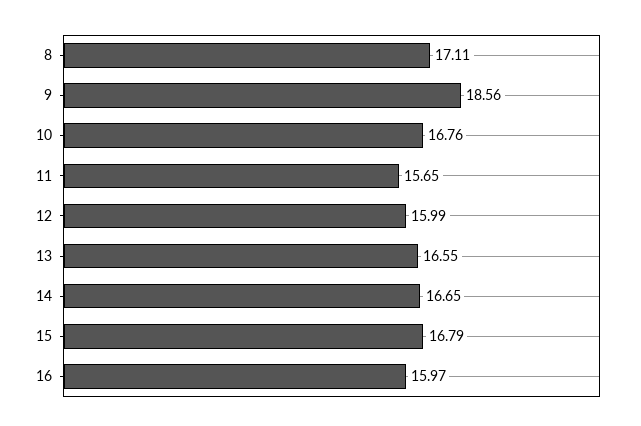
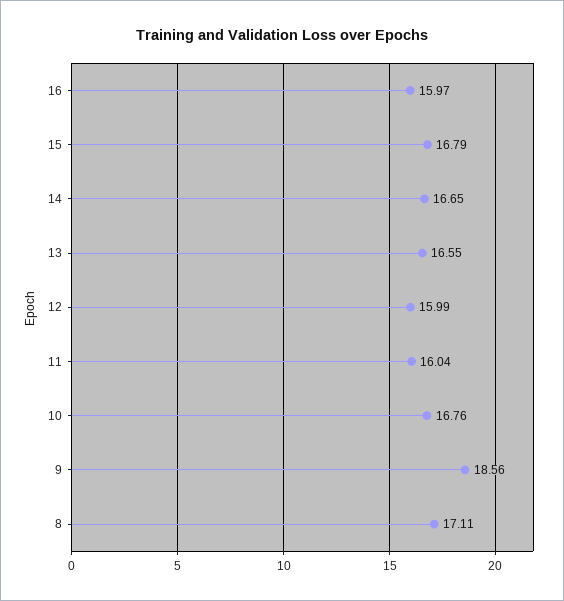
11: 15.65 -> 16.04

